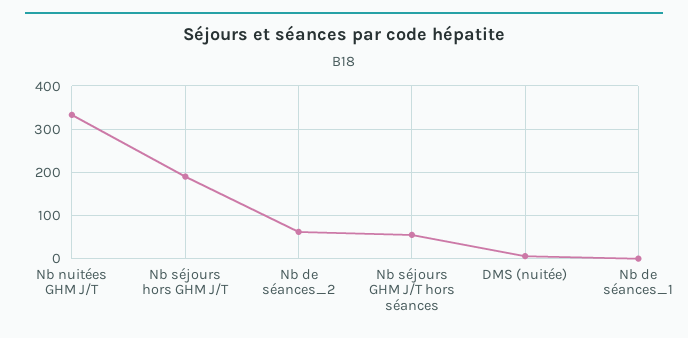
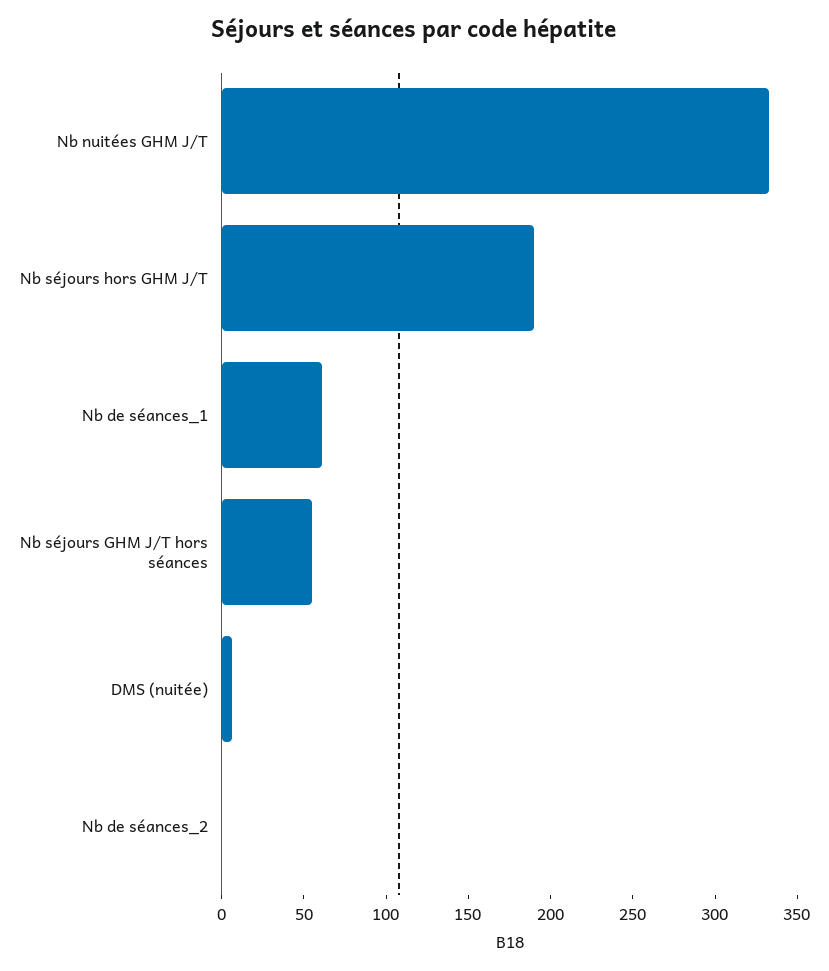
Nb de séances_2: 60 -> 0
Nb de séances_1: 0 -> 60

